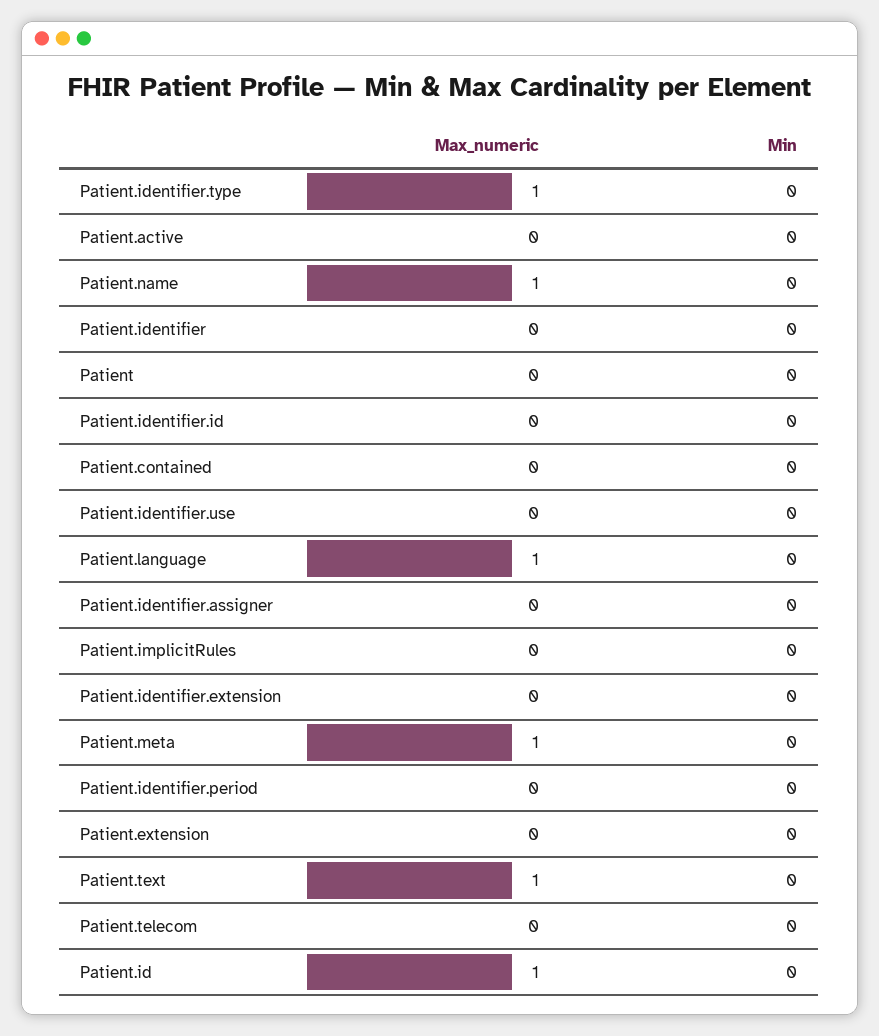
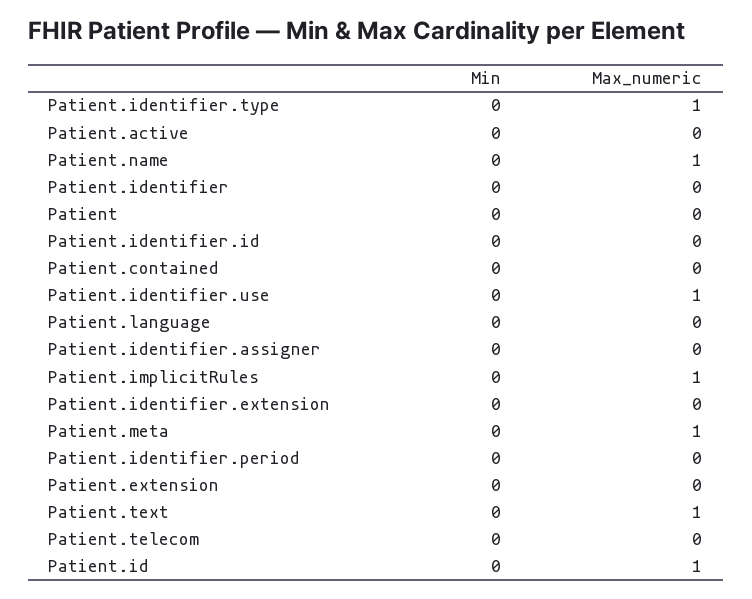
Max_numeric, Patient.identifier.use: 0 -> 1
Max_numeric, Patient.language: 1 -> 0
Max_numeric, Patient.implicitRules: 0 -> 1

